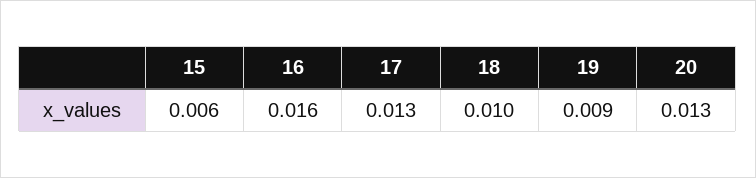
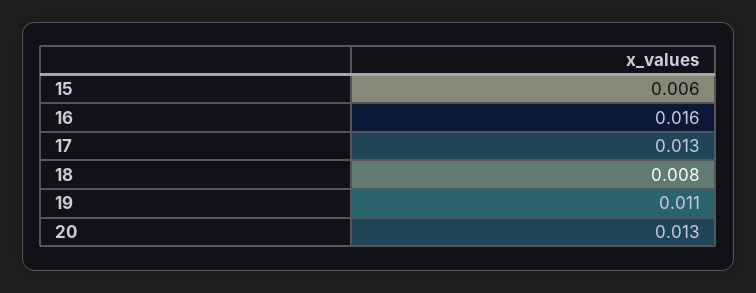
18: 0.01 -> 0.008
19: 0.009 -> 0.011

